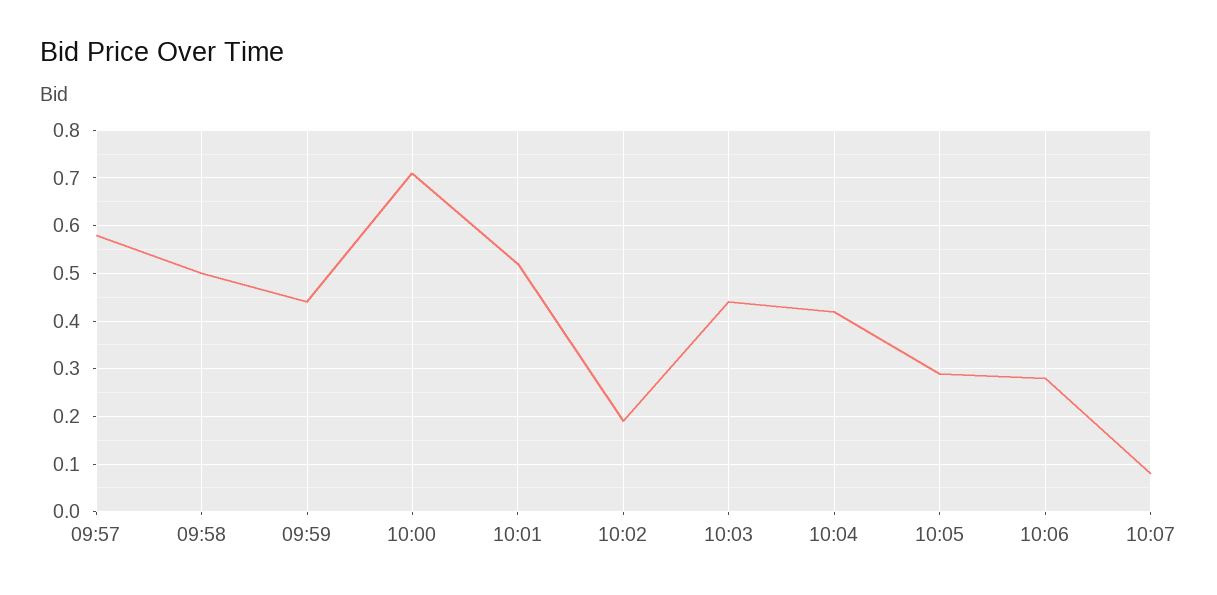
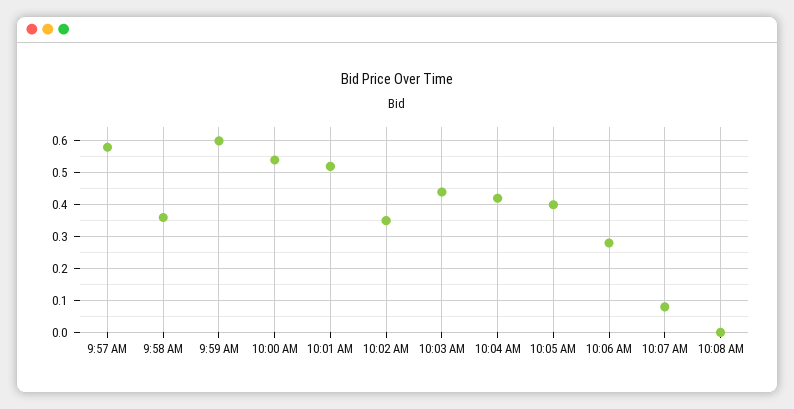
09:58: 0.5 -> 0.35
09:59: 0.45 -> 0.6
10:00: 0.7 -> 0.55
10:02: 0.2 -> 0.35
10:05: 0.3 -> 0.4
10:08 AM: none -> 0

